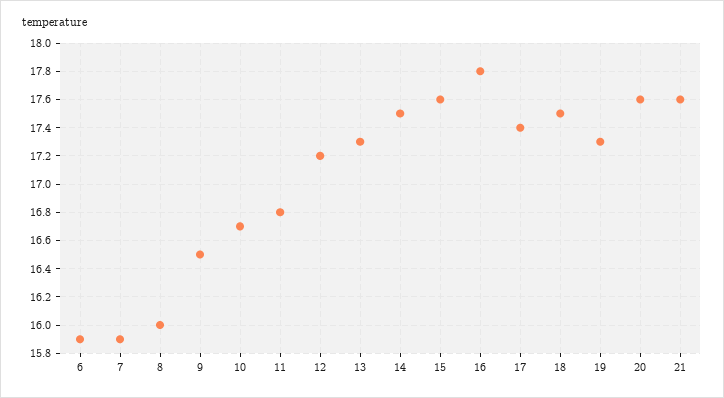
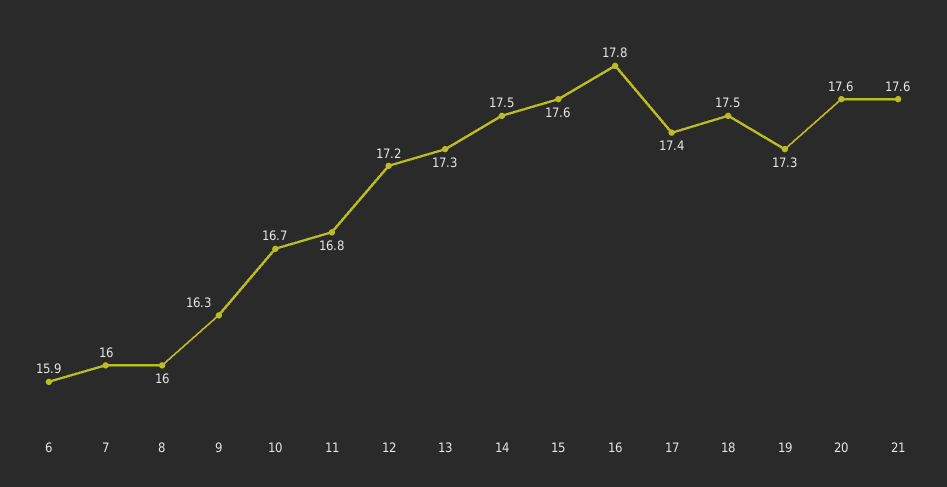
7: 15.9 -> 16
9: 16.5 -> 16.3

